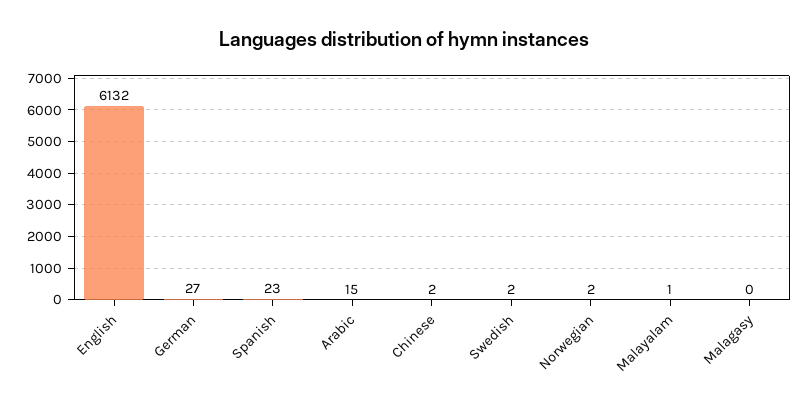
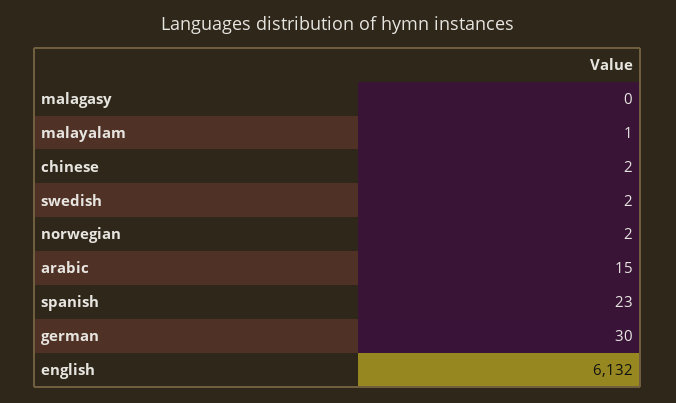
German: 27 -> 30

